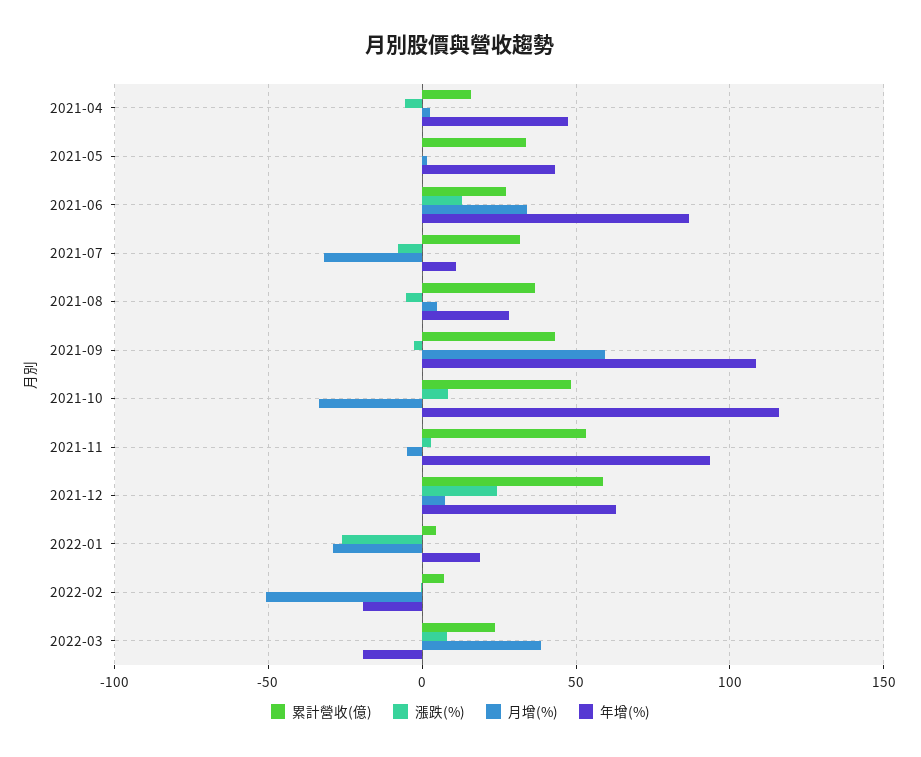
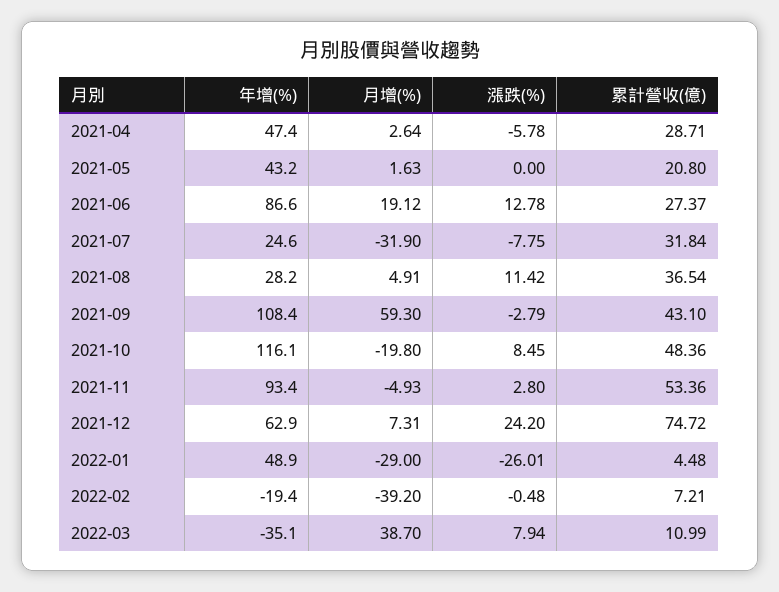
累計營收(億), 2021-04: 15 -> 28.71
累計營收(億), 2021-05: 35 -> 20.8
月增(%), 2021-06: 35 -> 19.12
年增(%), 2021-07: 10 -> 24.6
漲跌(%), 2021-08: -5 -> 11.42
月增(%), 2021-10: -35 -> -19.8
累計營收(億), 2021-12: 60 -> 74.72
年增(%), 2022-01: 20 -> 48.9
月增(%), 2022-02: -50 -> -39.2
累計營收(億), 2022-03: 25 -> 10.99
年增(%), 2022-03: -20 -> -35.1

